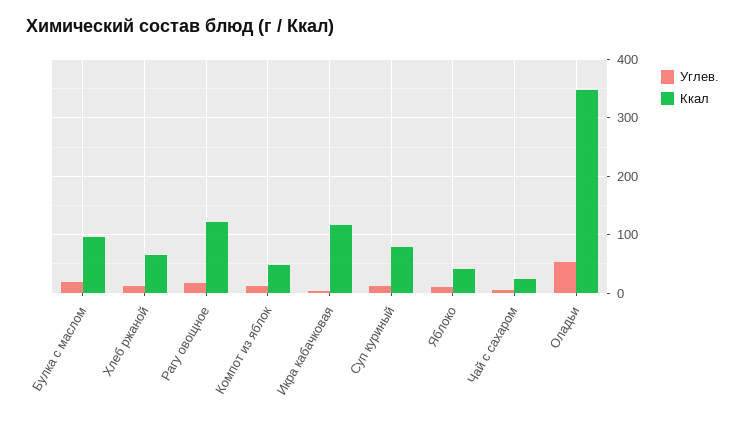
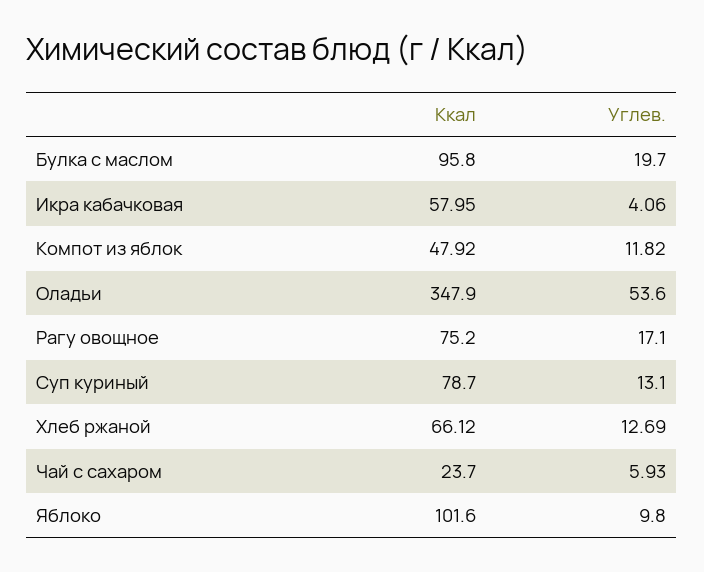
Ккал, Рагу овощное: 120 -> 75.2
Ккал, Икра кабачковая: 120 -> 57.95
Ккал, Яблоко: 40 -> 101.6

